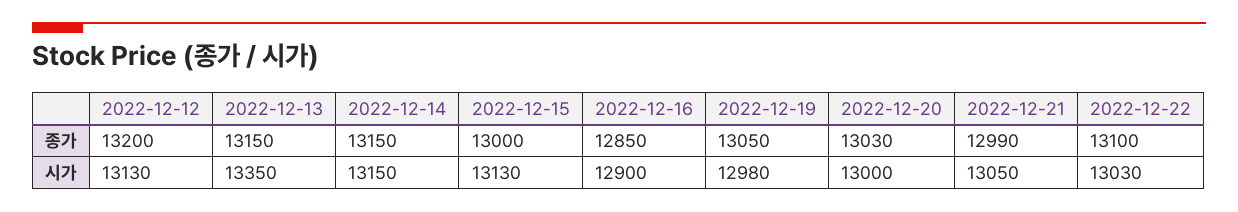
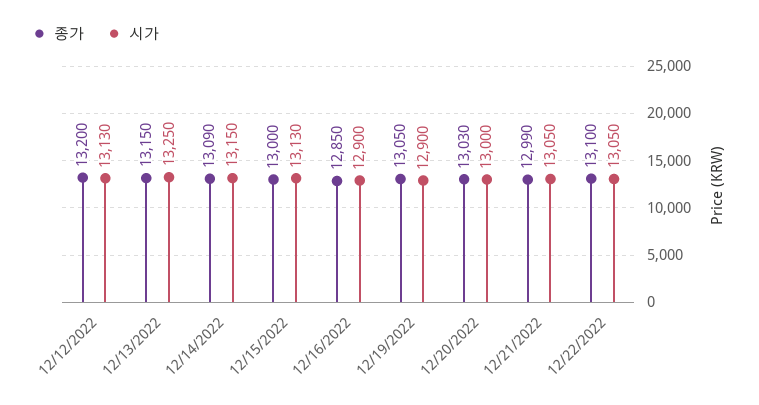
종가, 2022-12-14: 13150 -> 13090
시가, 2022-12-13: 13350 -> 13250
시가, 2022-12-19: 12980 -> 12900
시가, 2022-12-22: 13030 -> 13050

